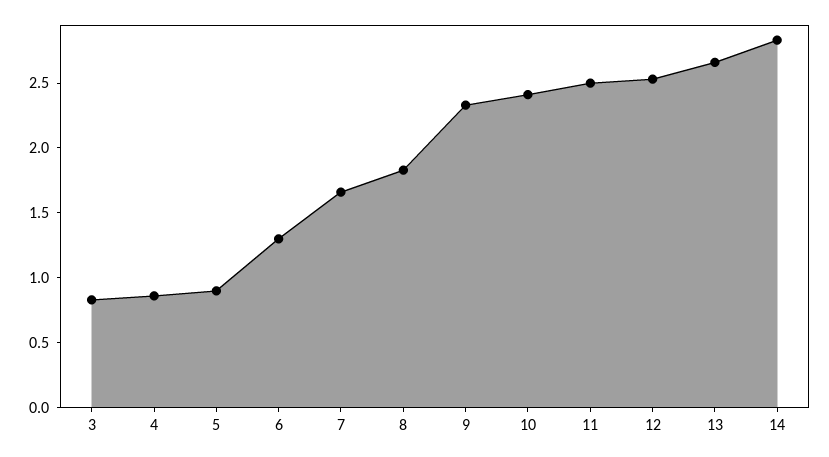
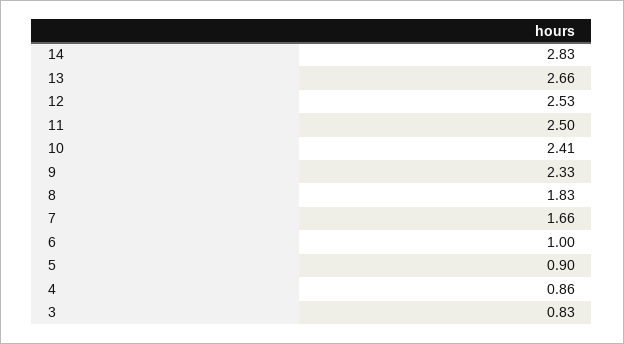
6: 1.3 -> 1

